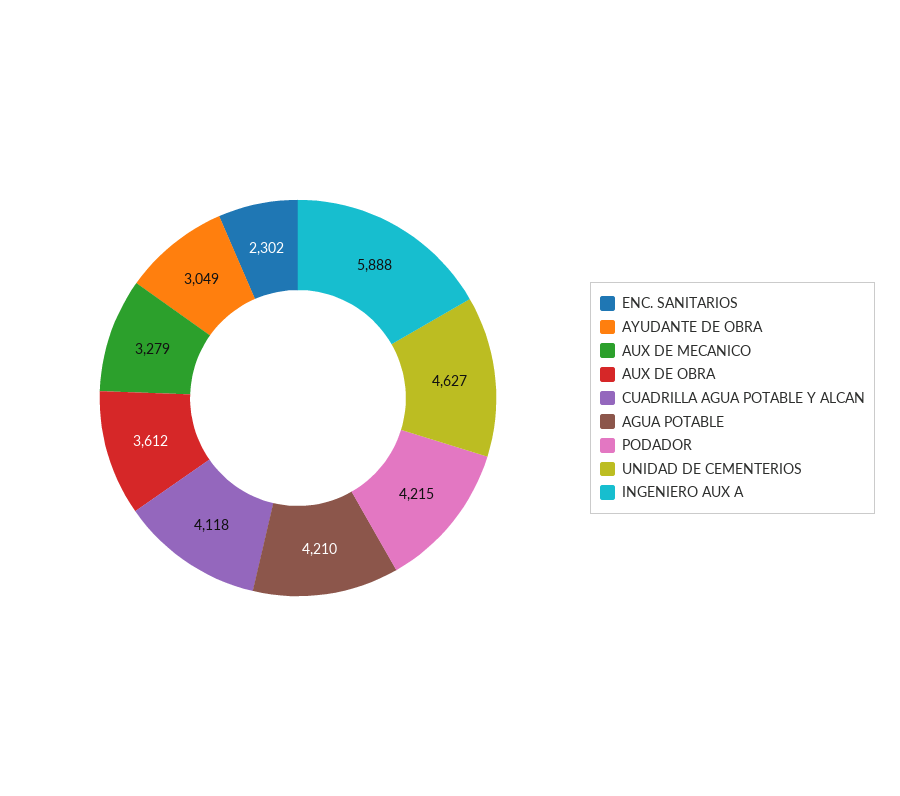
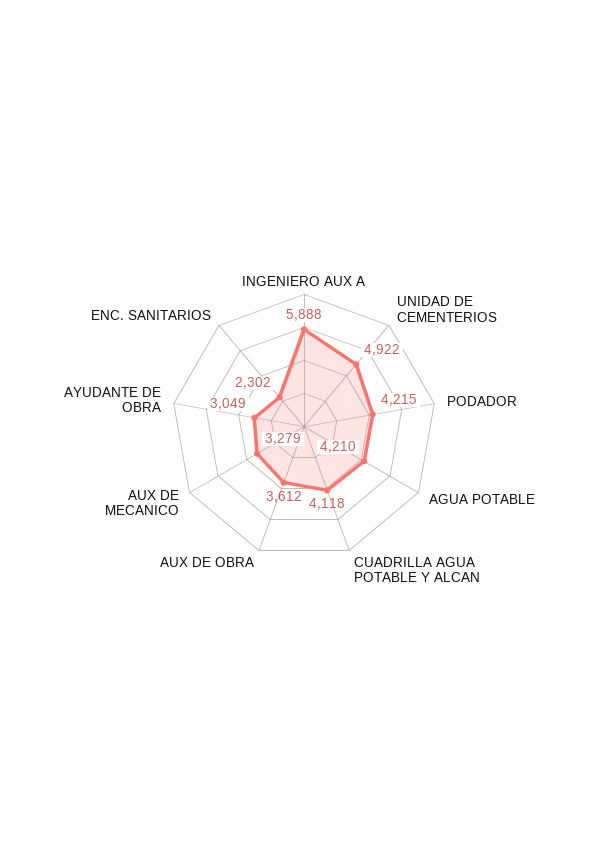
UNIDAD DE CEMENTERIOS: 4627 -> 4922

